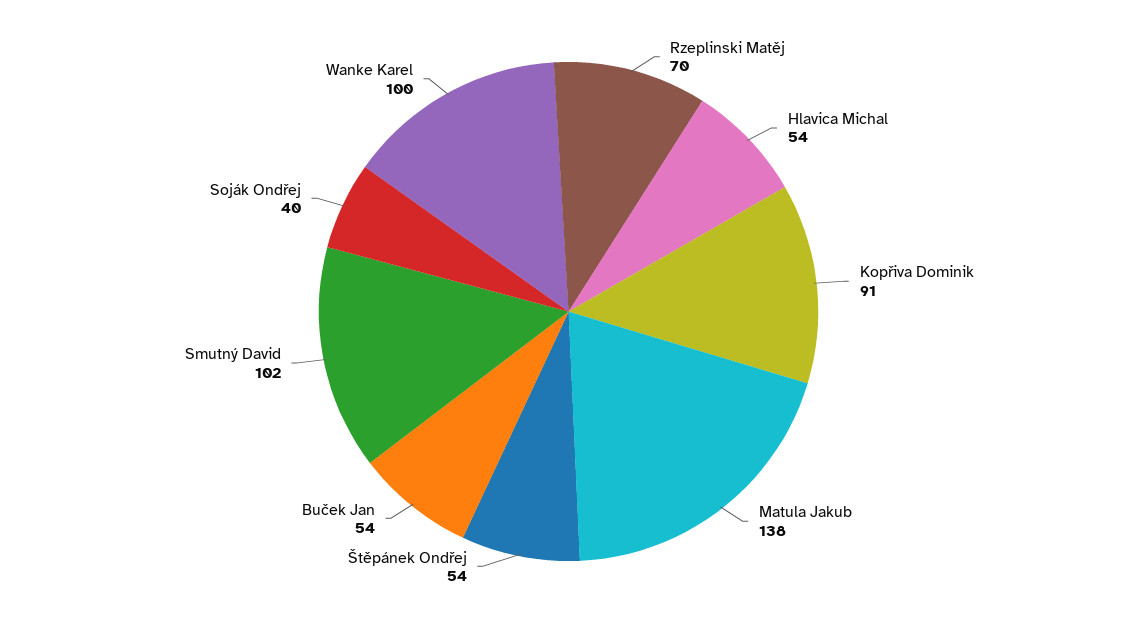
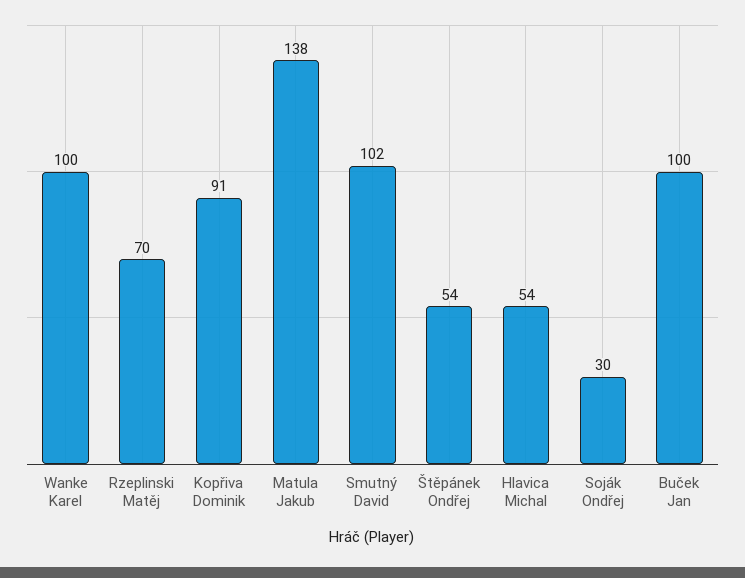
Buček Jan: 54 -> 100
Soják Ondřej: 40 -> 30

